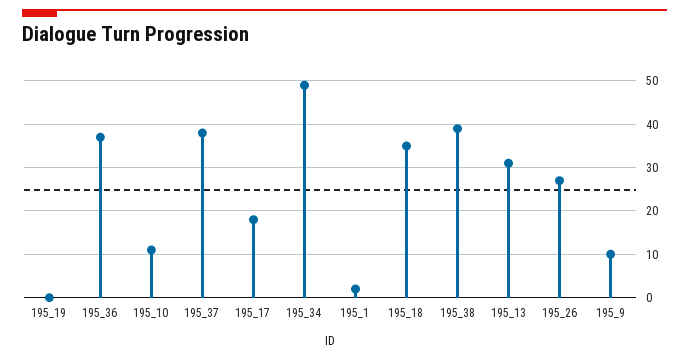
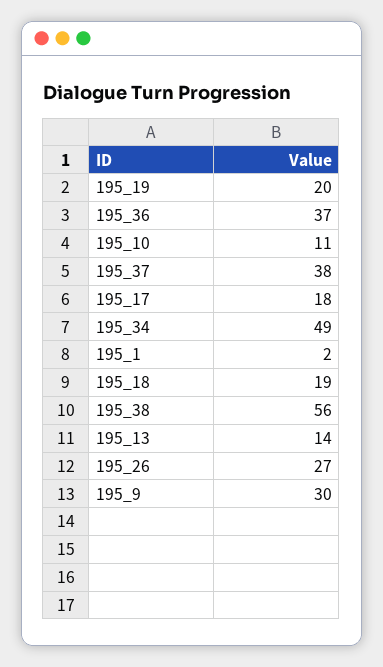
195_19: 0 -> 20
195_18: 35 -> 19
195_38: 40 -> 56
195_13: 30 -> 14
195_9: 10 -> 30

